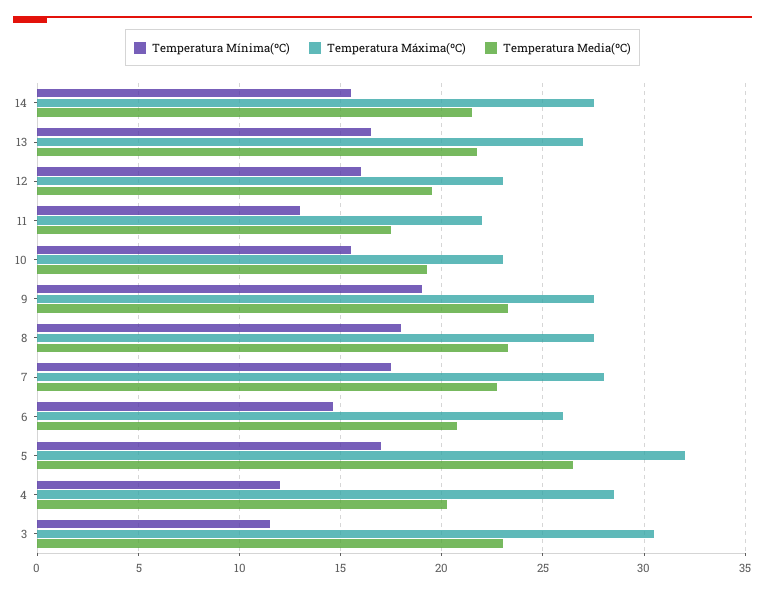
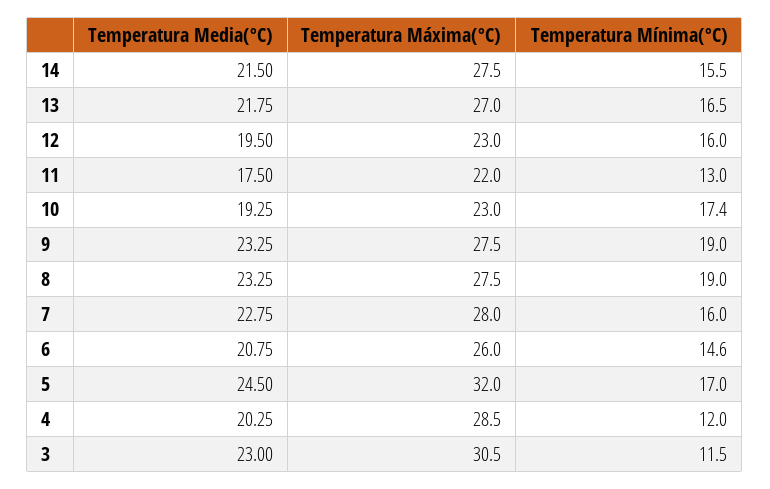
Temperatura Mínima(ºC), 10: 15.5 -> 17.4
Temperatura Mínima(ºC), 8: 18 -> 19
Temperatura Mínima(ºC), 7: 17.5 -> 16
Temperatura Media(ºC), 5: 26.5 -> 24.5

